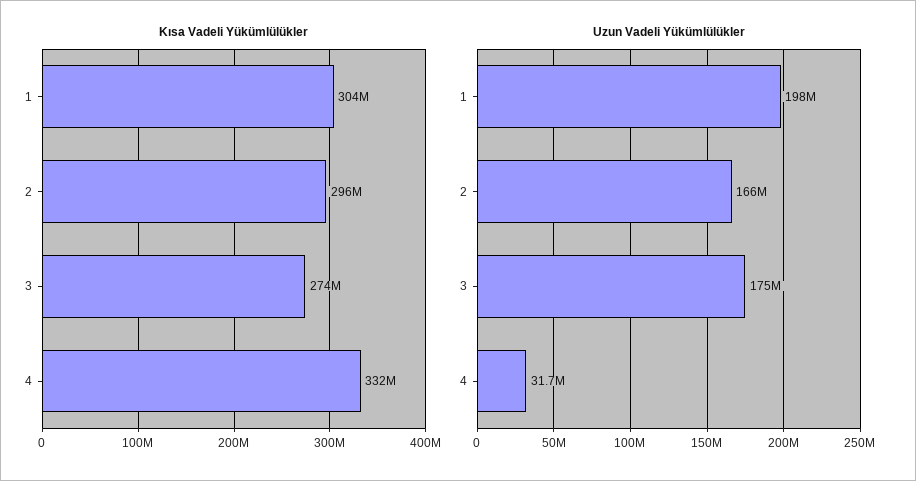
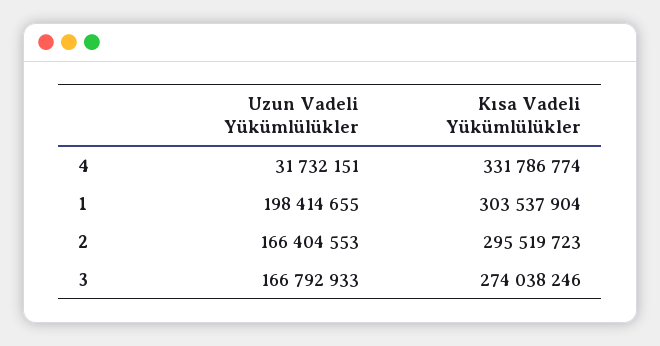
Uzun Vadeli Yükümlülükler, 3: 175000000 -> 166792933

